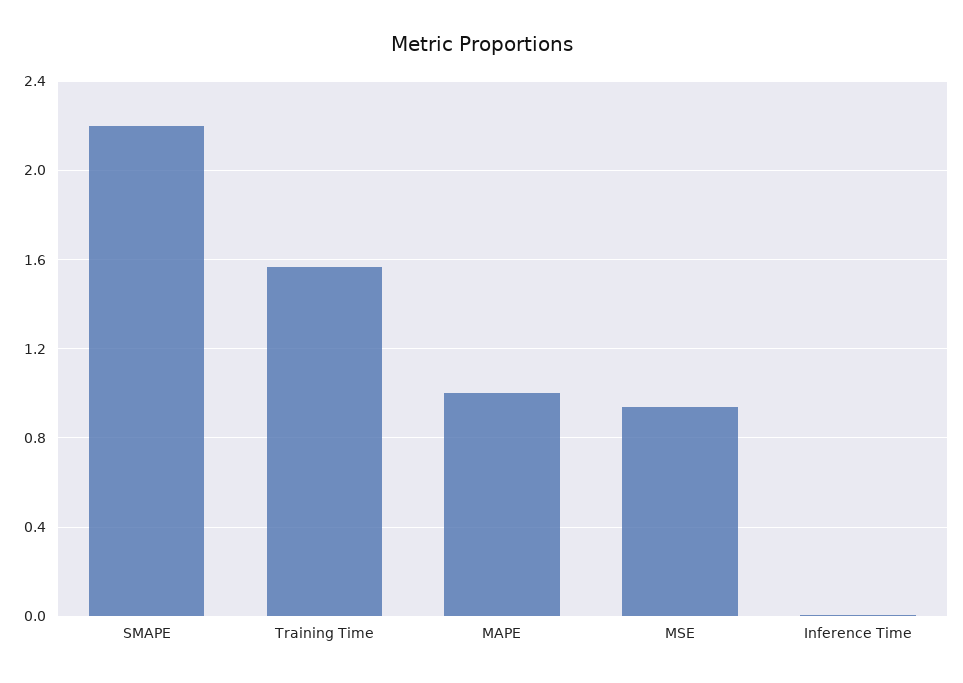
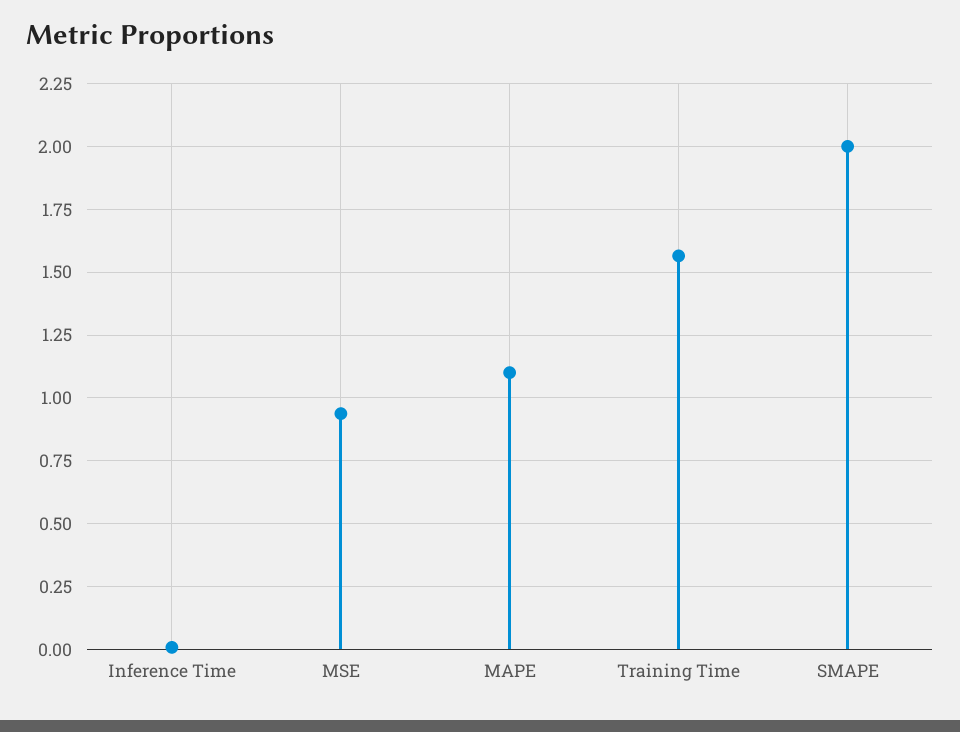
SMAPE: 2.2 -> 2
MAPE: 1 -> 1.1

